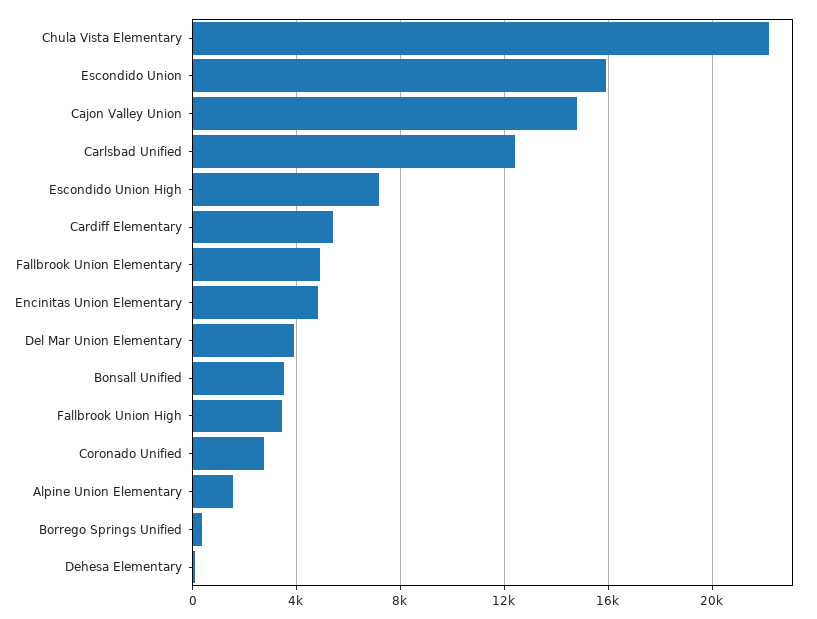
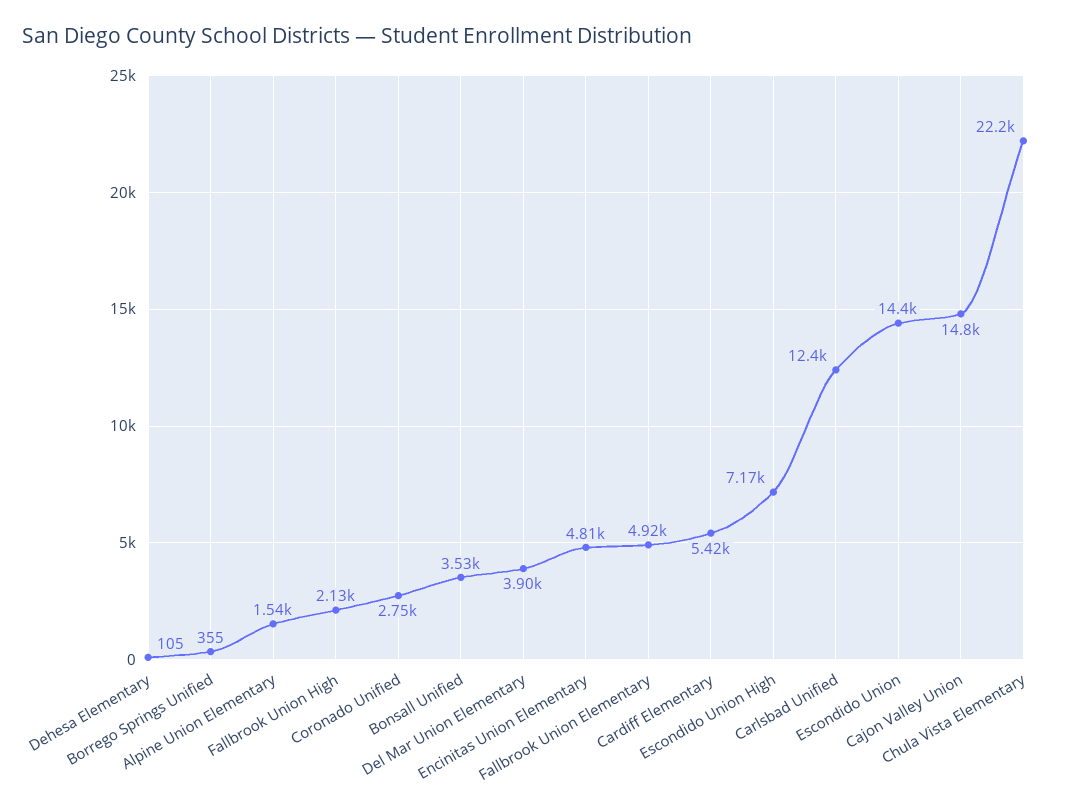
Escondido Union: 16000 -> 14400
Fallbrook Union High: 3500 -> 2130

